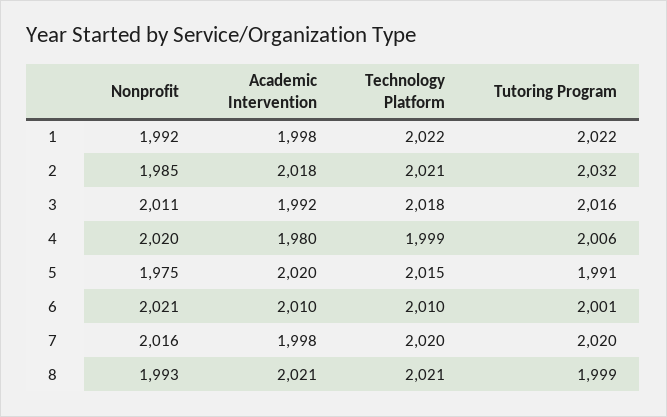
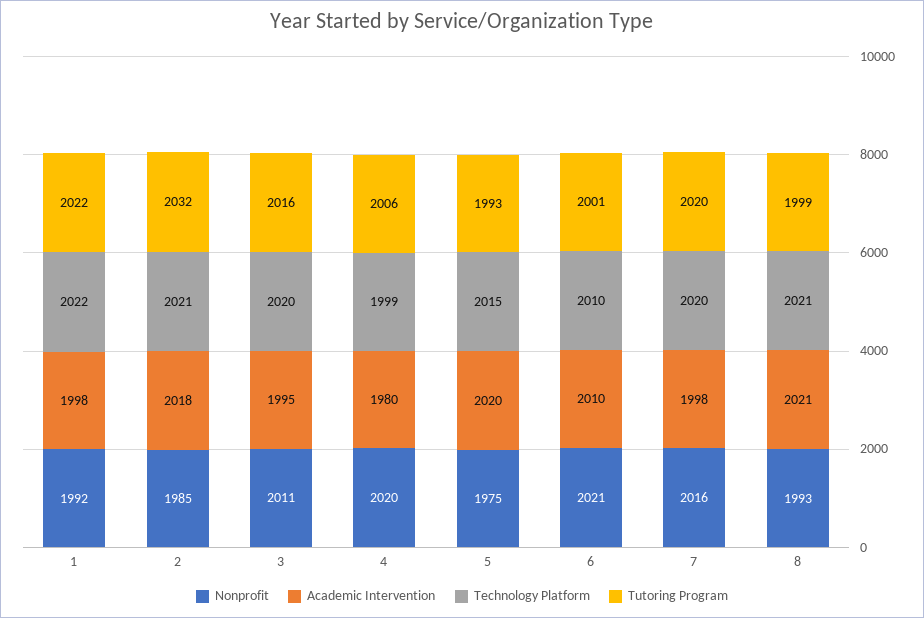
Academic Intervention, 3: 1992 -> 1995
Technology Platform, 3: 2018 -> 2020
Tutoring Program, 5: 1991 -> 1993

